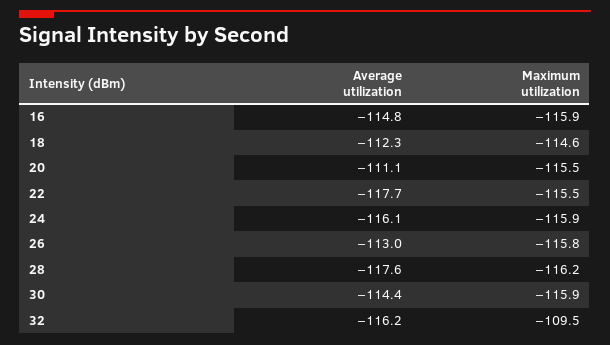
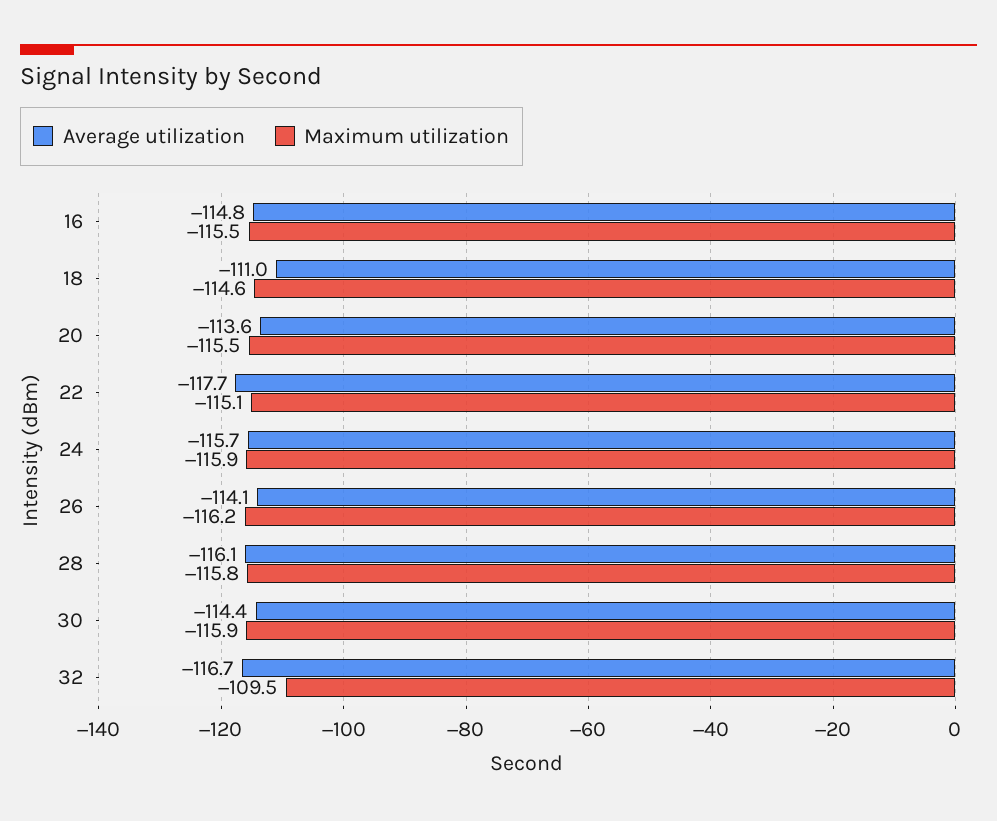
Maximum utilization, 16: -115.9 -> -115.5
Average utilization, 18: -112.3 -> -111
Average utilization, 20: -111.1 -> -113.6
Maximum utilization, 22: -115.5 -> -115.1
Average utilization, 24: -116.1 -> -115.7
Average utilization, 26: -113 -> -114.1
Maximum utilization, 26: -115.8 -> -116.2
Average utilization, 28: -117.6 -> -116.1
Maximum utilization, 28: -116.2 -> -115.8
Average utilization, 32: -116.2 -> -116.7

